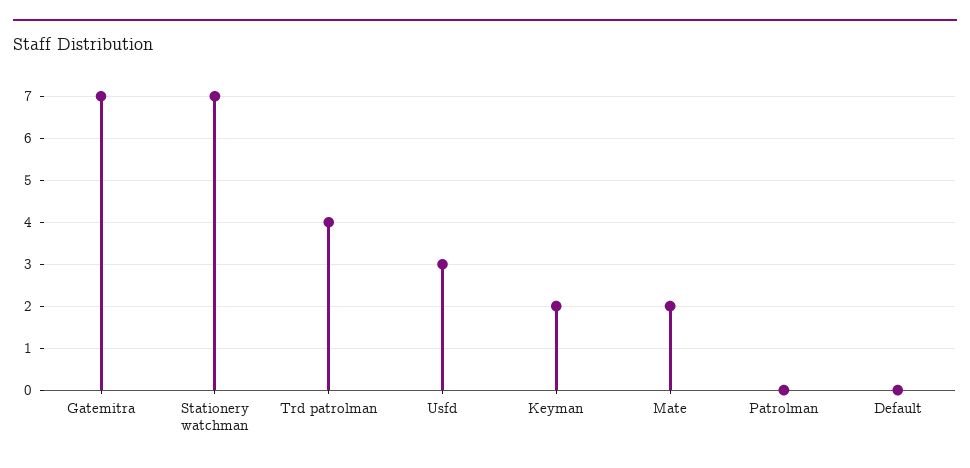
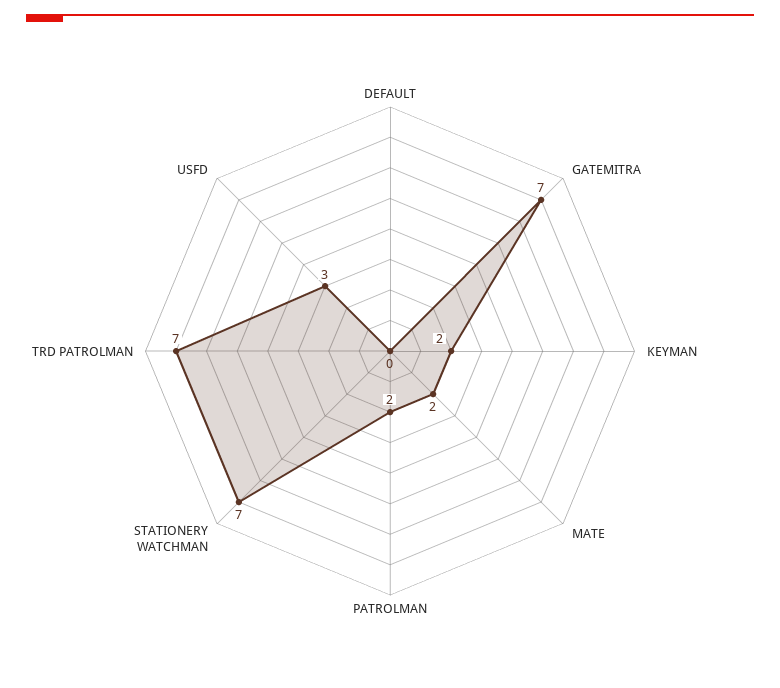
Trd patrolman: 4 -> 7
Patrolman: 0 -> 2

